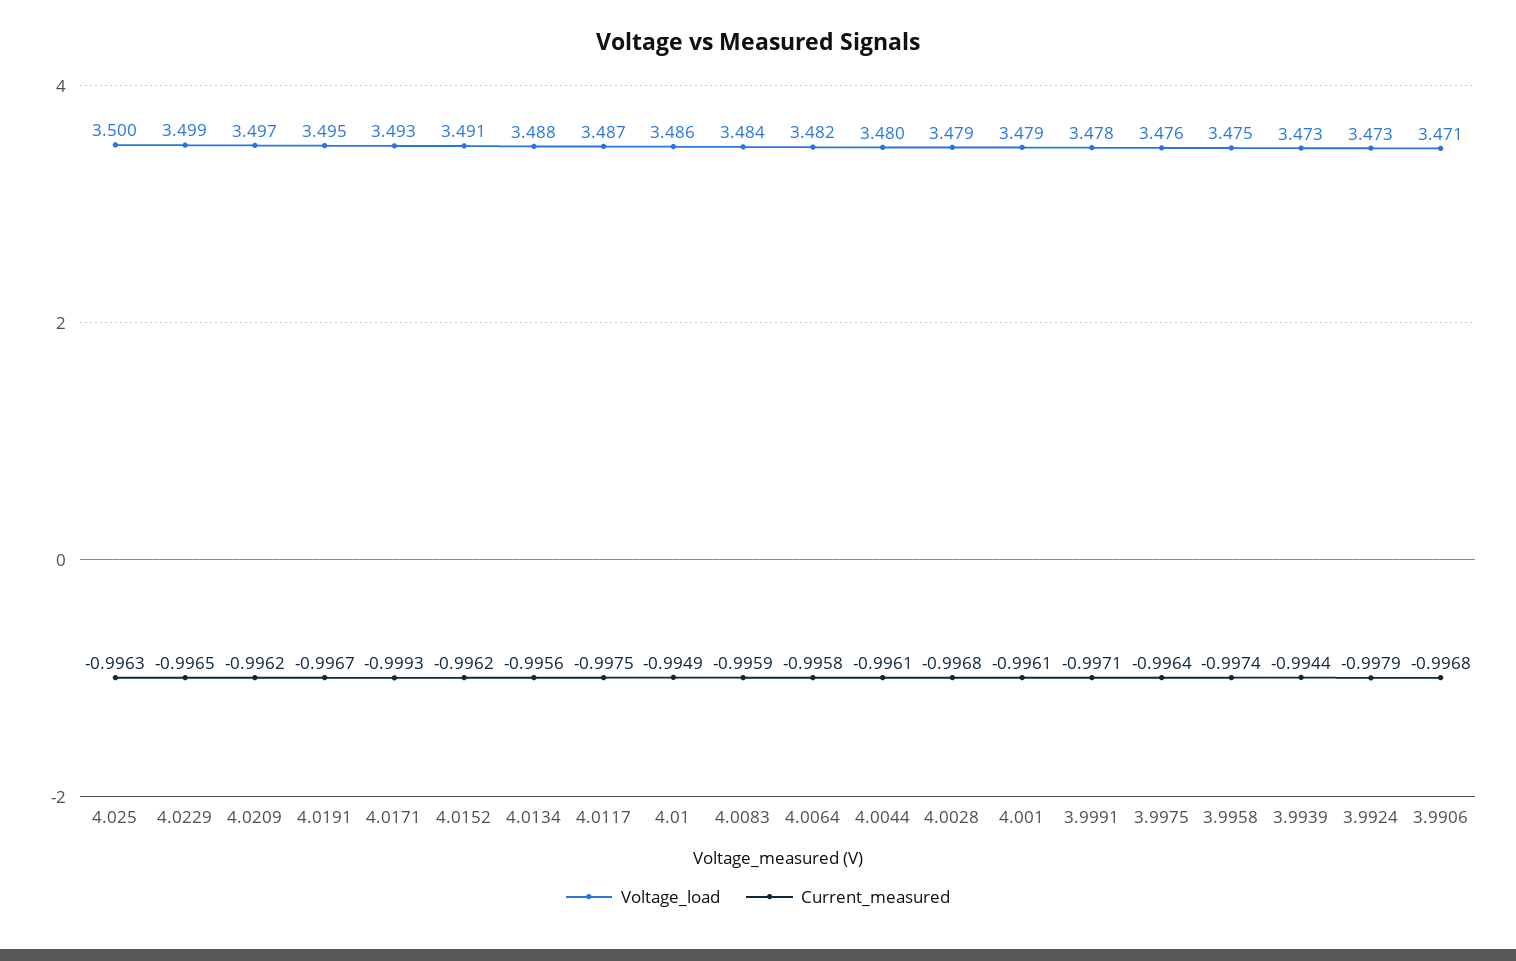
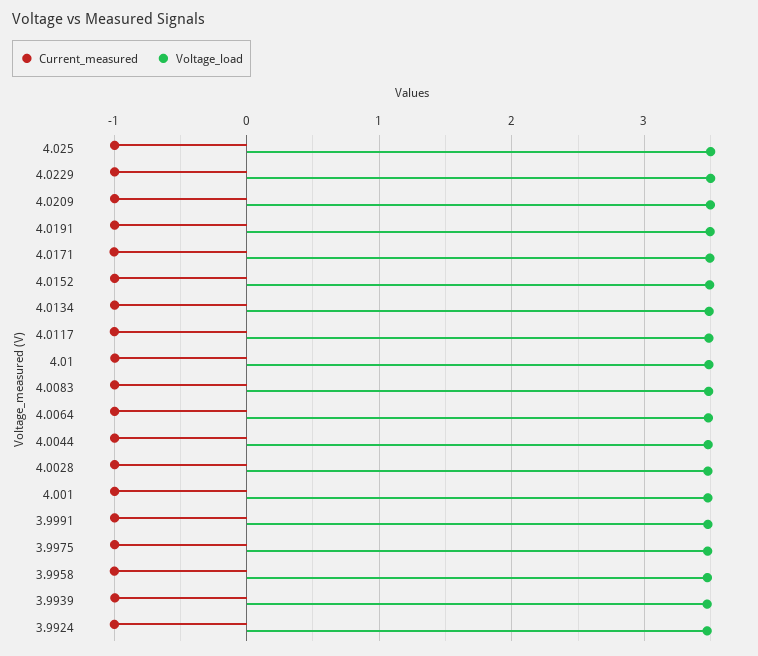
Voltage_load, 3.9906: 3.471 -> none
Current_measured, 3.9906: -0.9968 -> none

